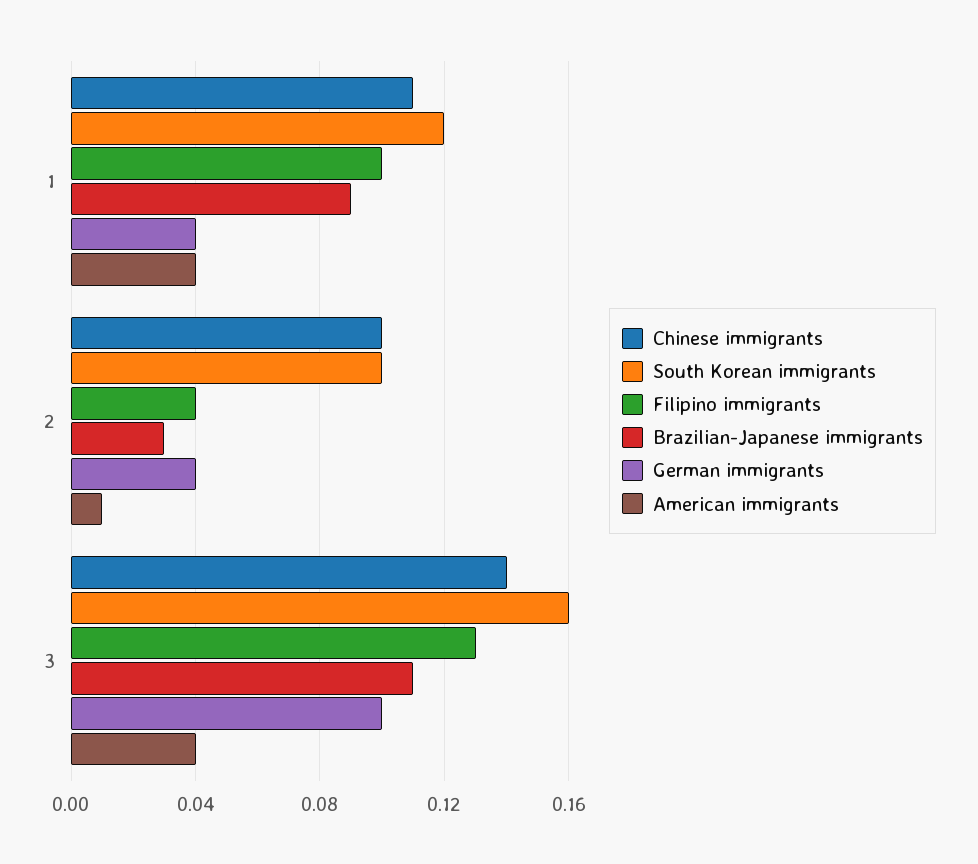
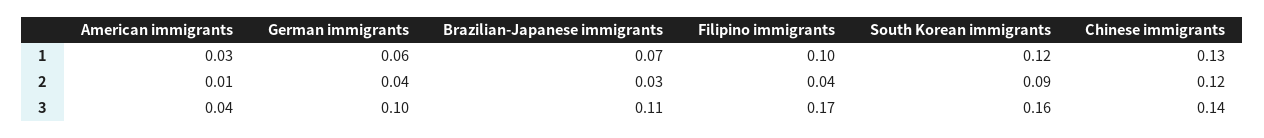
Chinese immigrants, 1: 0.11 -> 0.13
Brazilian-Japanese immigrants, 1: 0.09 -> 0.07
German immigrants, 1: 0.04 -> 0.06
American immigrants, 1: 0.04 -> 0.03
Chinese immigrants, 2: 0.1 -> 0.12
South Korean immigrants, 2: 0.1 -> 0.09
Filipino immigrants, 3: 0.13 -> 0.17

